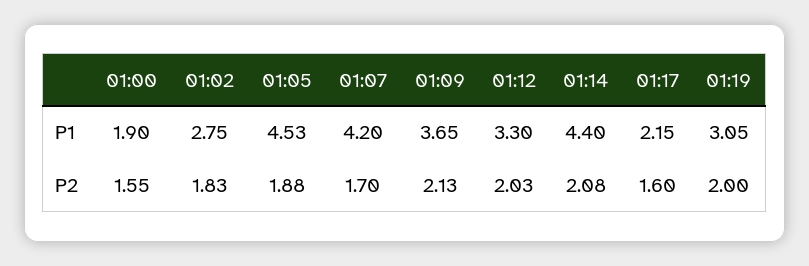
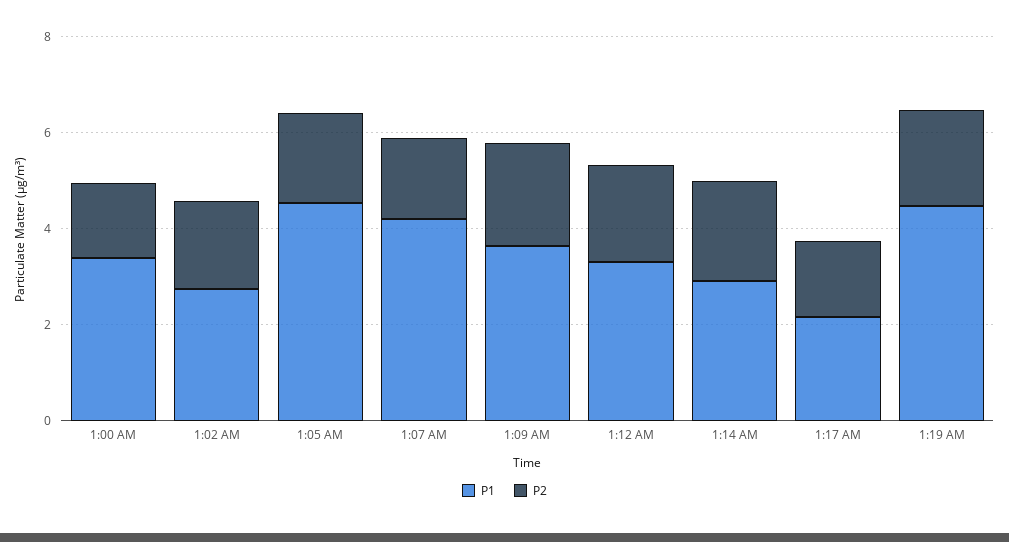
P1, 01:00: 1.9 -> 3.5
P1, 01:14: 4.4 -> 3
P1, 01:19: 3.05 -> 4.5

